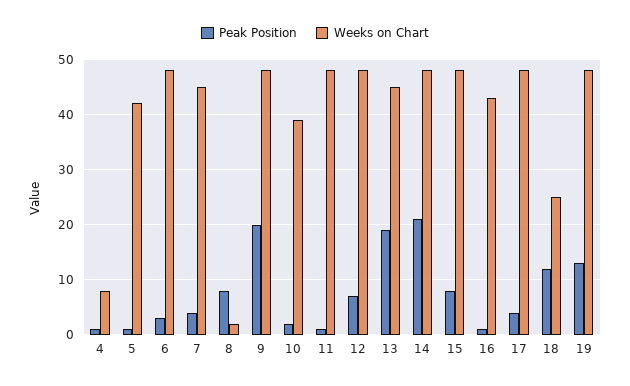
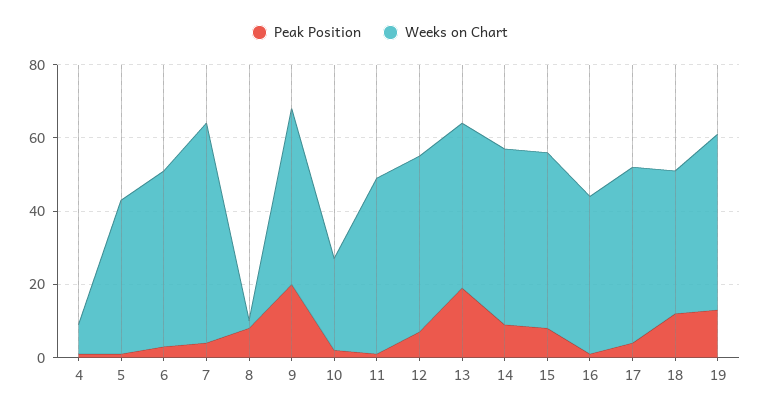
Weeks on Chart, 7: 45 -> 60
Weeks on Chart, 10: 40 -> 25
Peak Position, 14: 20 -> 10
Weeks on Chart, 18: 25 -> 40

